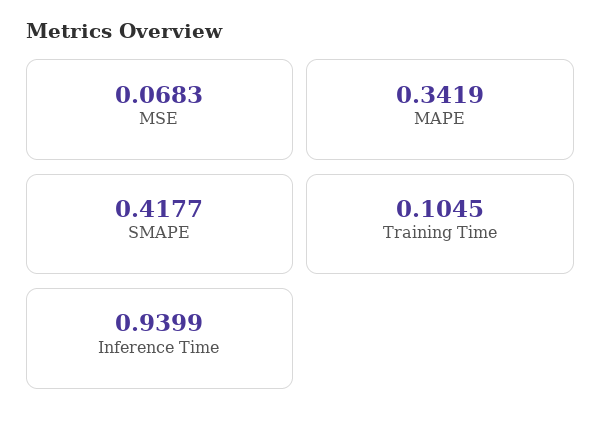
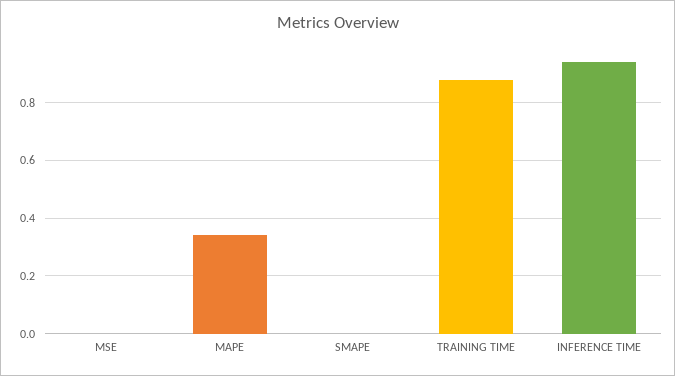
MSE: 0.0683 -> 0
SMAPE: 0.4177 -> 0
Training Time: 0.1045 -> 0.875

